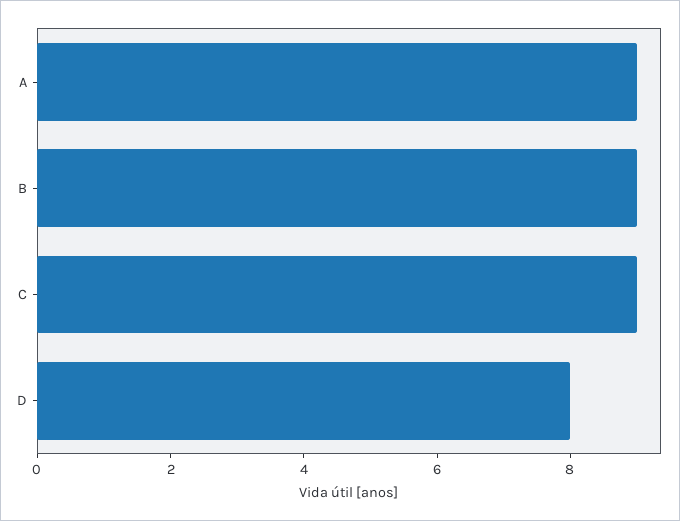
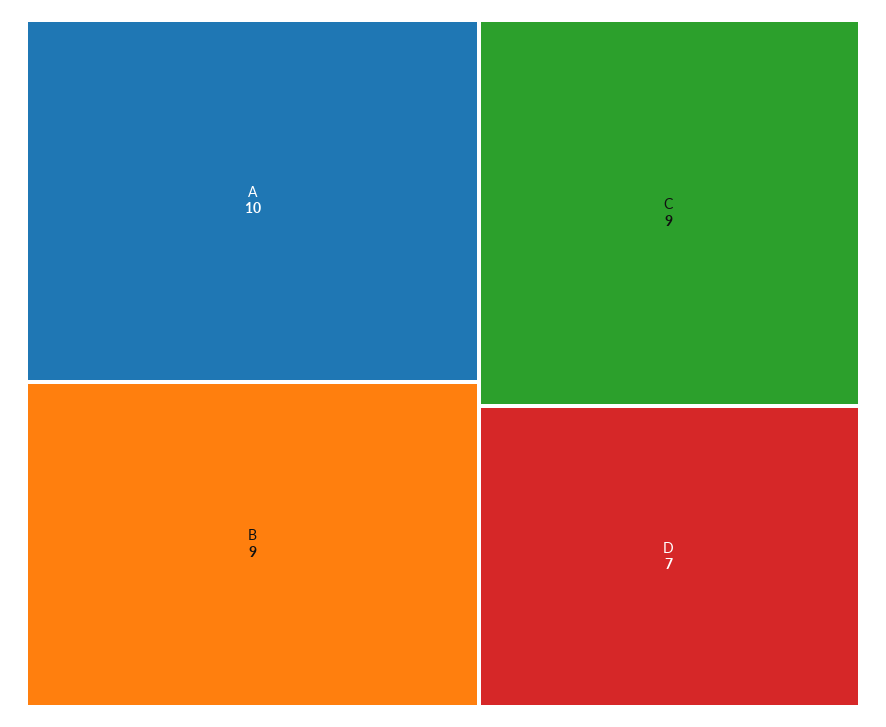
A: 9 -> 10
D: 8 -> 7

